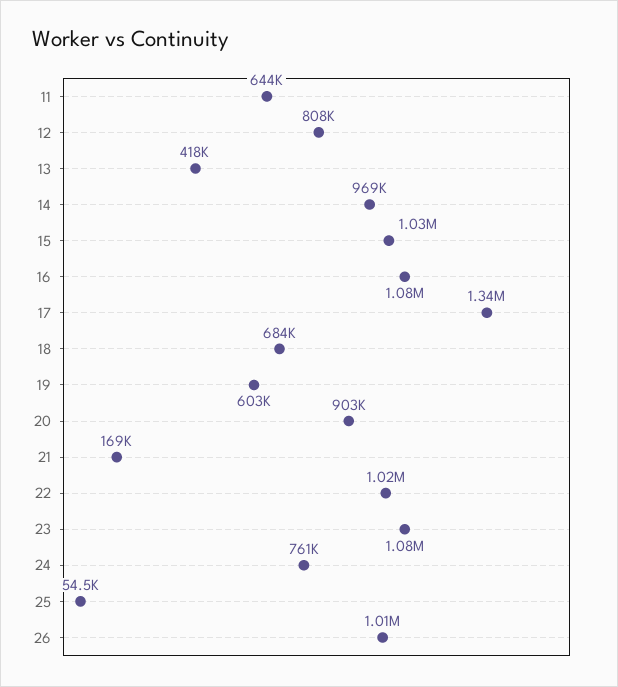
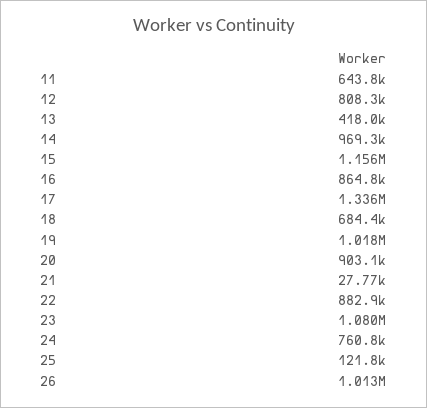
15: 1030000 -> 1156000
16: 1080000 -> 864800
19: 603000 -> 1018000
21: 169000 -> 27770
22: 1020000 -> 882900
25: 54500 -> 121800

